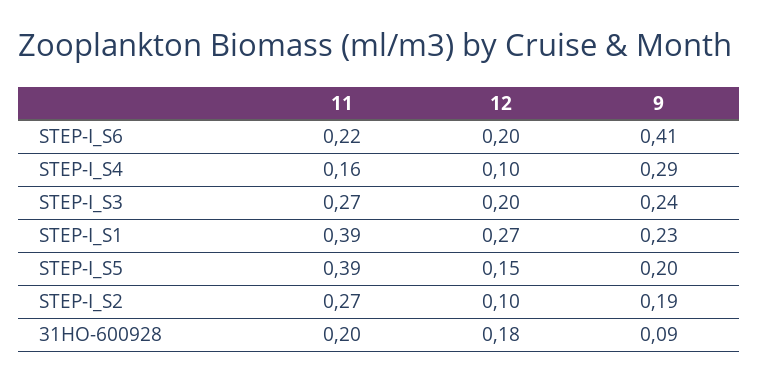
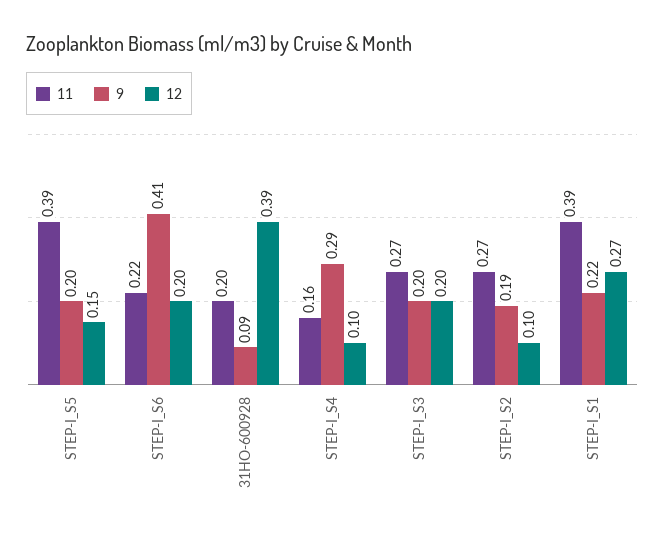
9, STEP-I_S3: 0.24 -> 0.2
9, STEP-I_S1: 0.23 -> 0.22
12, 31HO-600928: 0.18 -> 0.39

